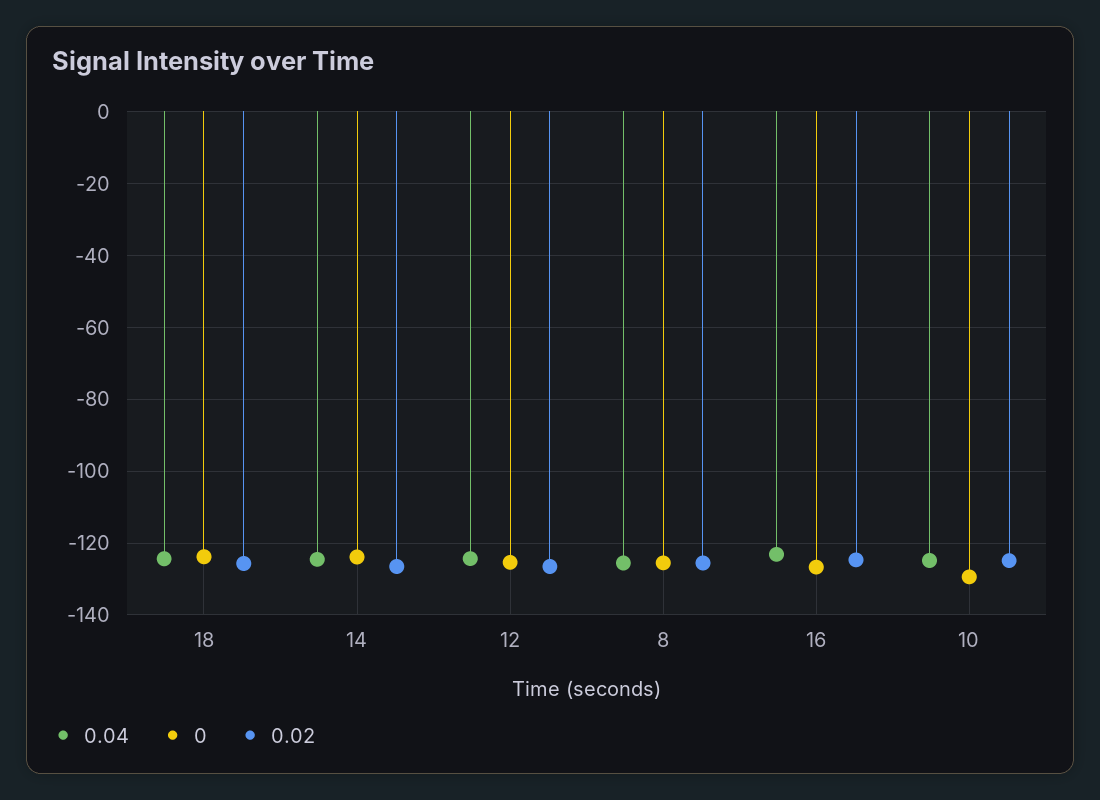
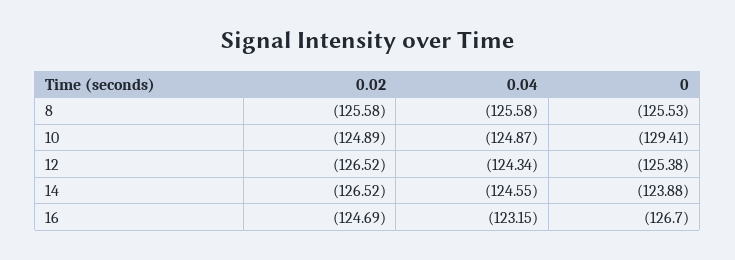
0.04, 18: -124 -> none
0, 18: -124 -> none
0.02, 18: -126 -> none

